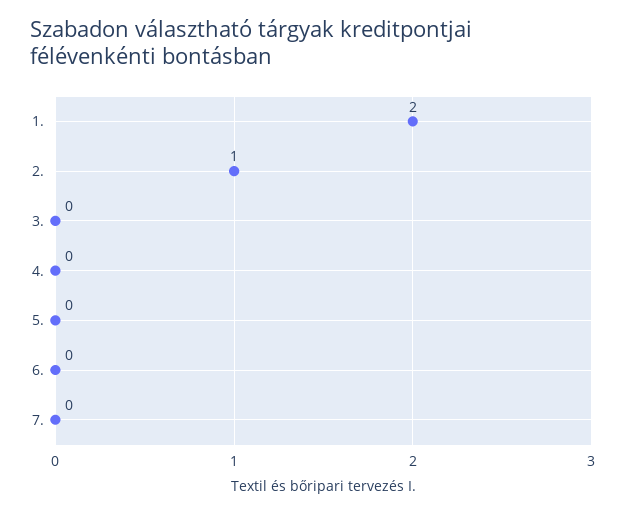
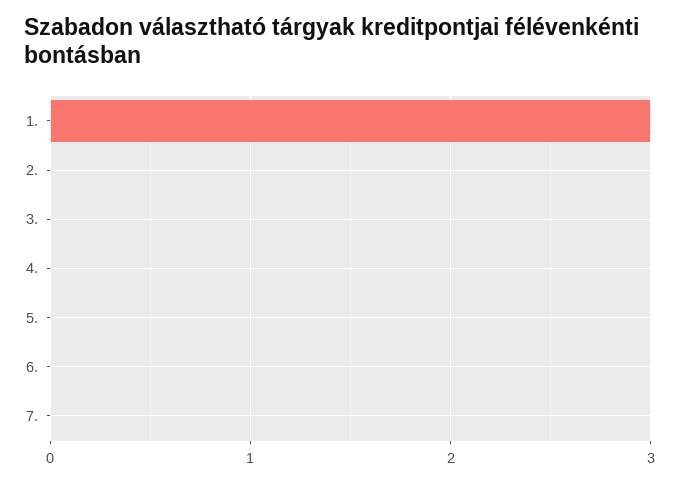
1.: 2 -> 3
2.: 1 -> 0

